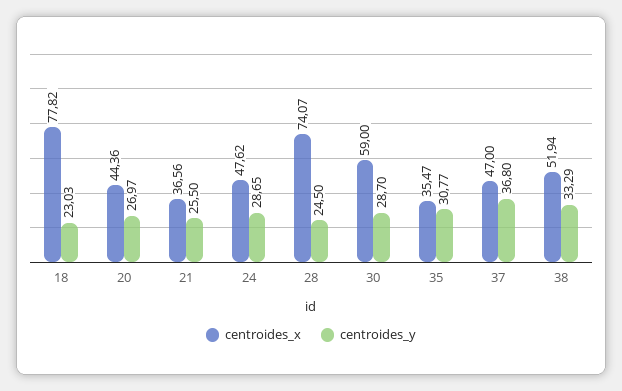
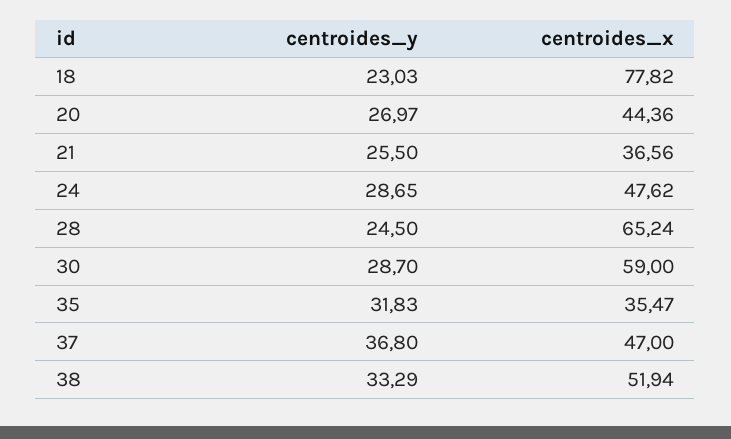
centroides_x, 28: 74.07 -> 65.24
centroides_y, 35: 30.77 -> 31.83

